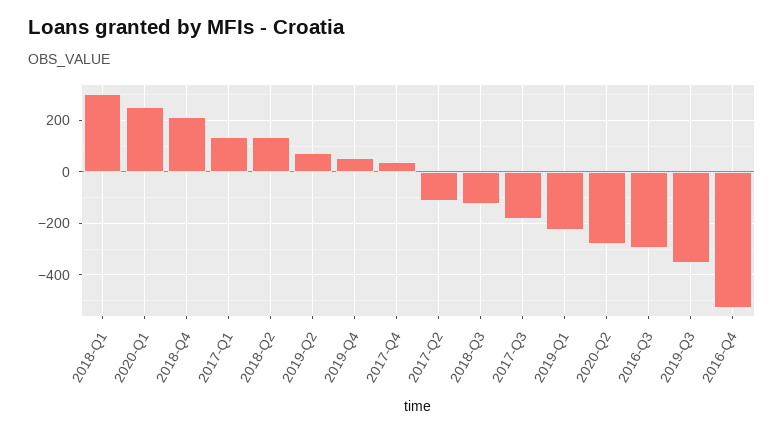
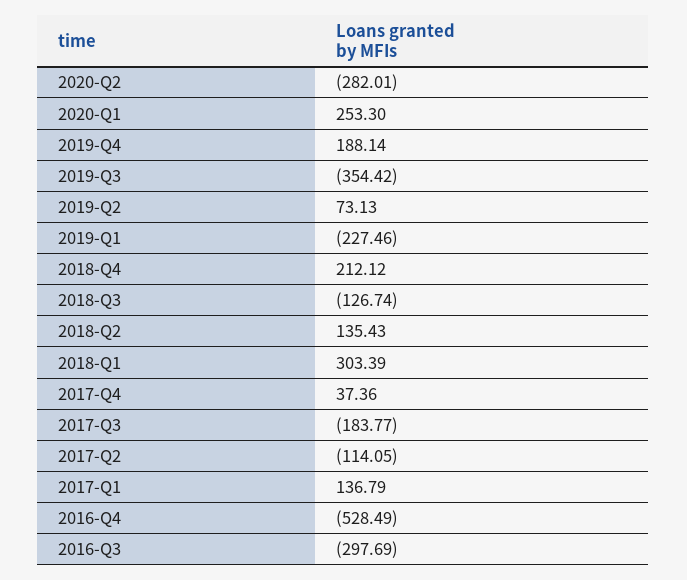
2019-Q4: 50 -> 188.14

